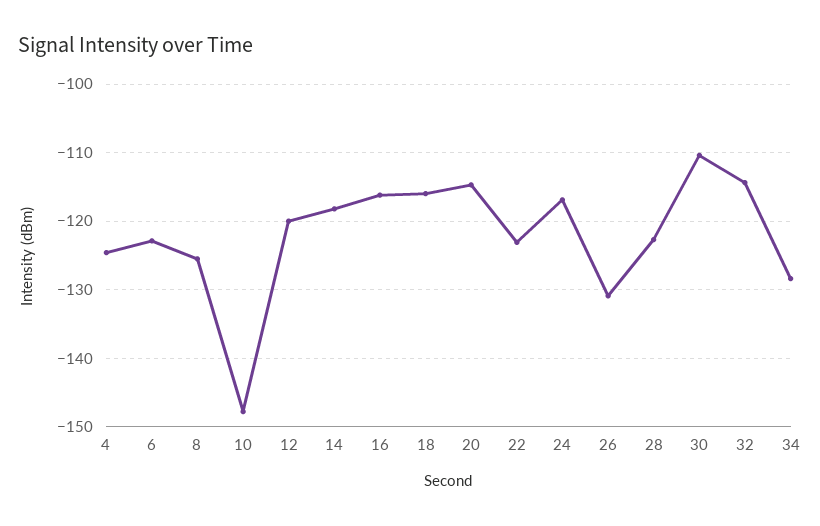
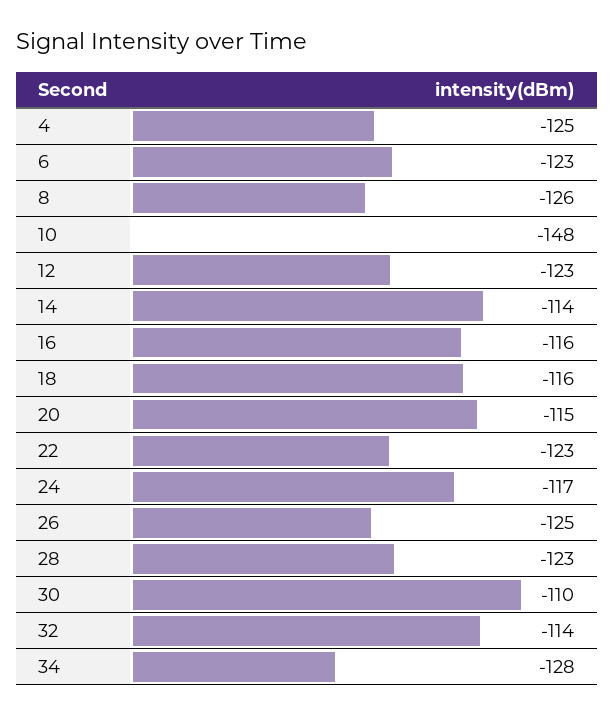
12: -120 -> -123
14: -118 -> -114
26: -131 -> -125

